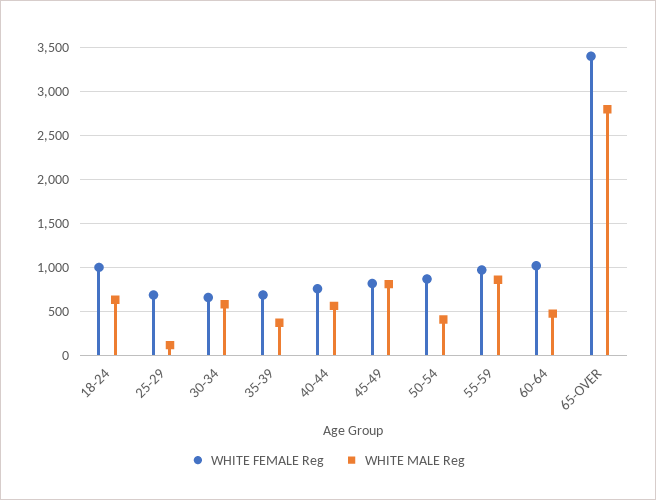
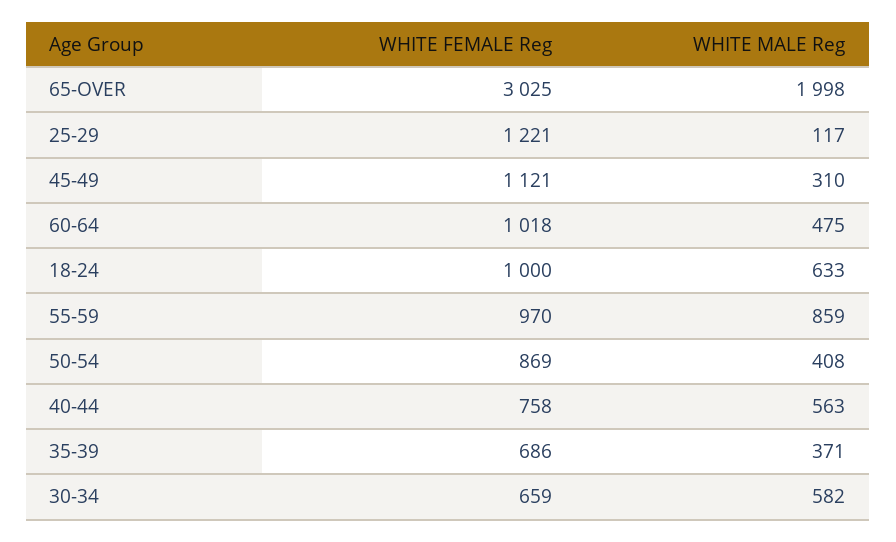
WHITE FEMALE Reg, 25-29: 700 -> 1221
WHITE FEMALE Reg, 45-49: 800 -> 1121
WHITE MALE Reg, 45-49: 800 -> 310
WHITE FEMALE Reg, 65-OVER: 3400 -> 3025
WHITE MALE Reg, 65-OVER: 2800 -> 1998

